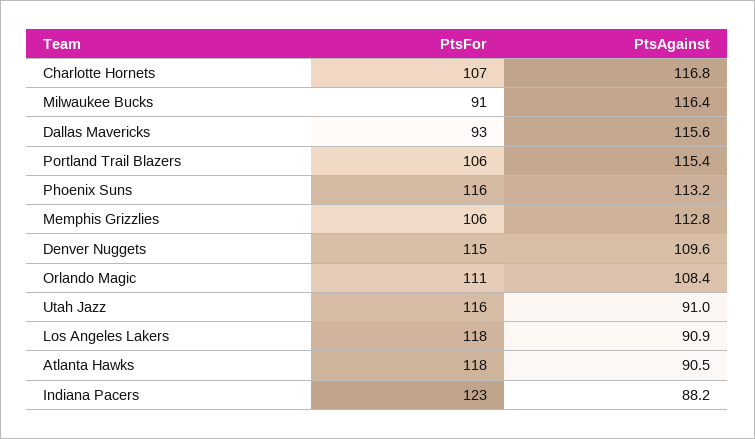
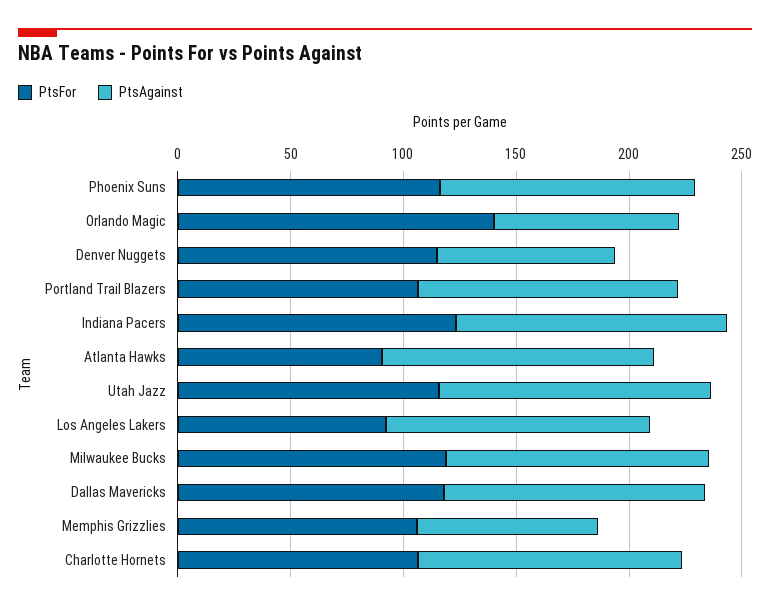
PtsFor, Milwaukee Bucks: 91 -> 120
PtsFor, Dallas Mavericks: 93 -> 120
PtsAgainst, Memphis Grizzlies: 112.8 -> 80
PtsAgainst, Denver Nuggets: 109.6 -> 80
PtsFor, Orlando Magic: 111 -> 140
PtsAgainst, Orlando Magic: 108.4 -> 80
PtsAgainst, Utah Jazz: 91 -> 120
PtsFor, Los Angeles Lakers: 118 -> 90
PtsAgainst, Los Angeles Lakers: 90.9 -> 120
PtsFor, Atlanta Hawks: 118 -> 90
PtsAgainst, Atlanta Hawks: 90.5 -> 120
PtsAgainst, Indiana Pacers: 88.2 -> 120

